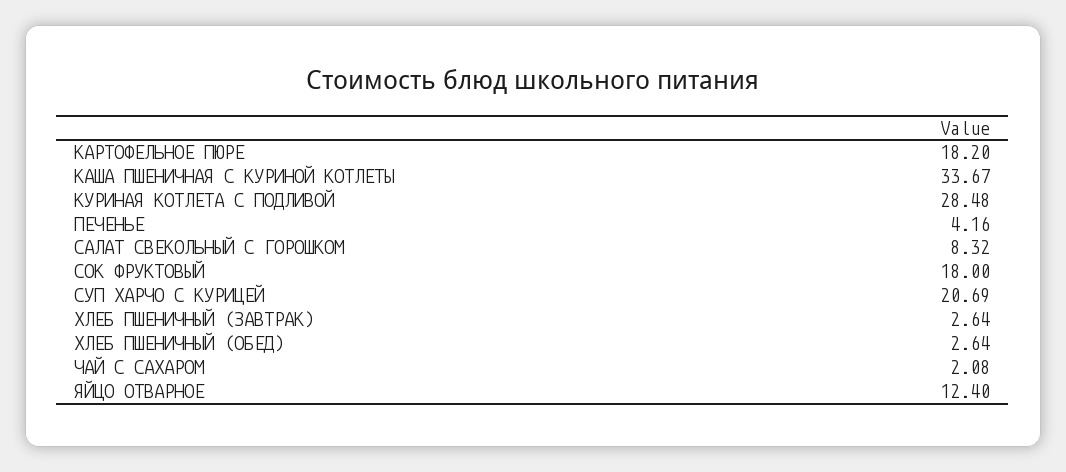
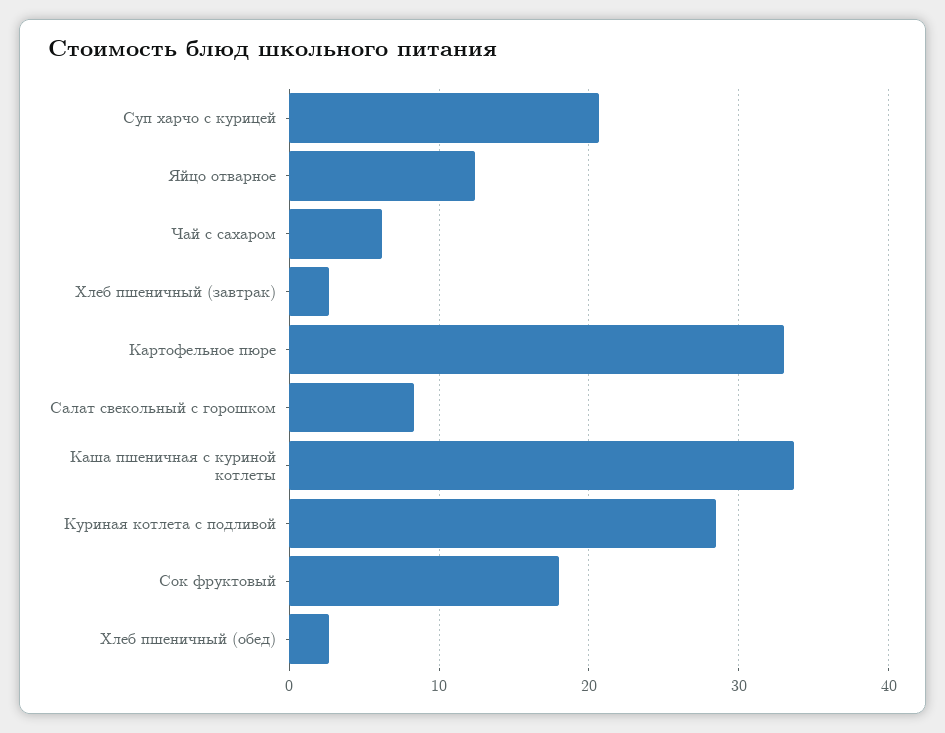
КАРТОФЕЛЬНОЕ ПЮРЕ: 18.2 -> 33
ПЕЧЕНЬЕ: 4.16 -> none
ЧАЙ С САХАРОМ: 2.08 -> 6

